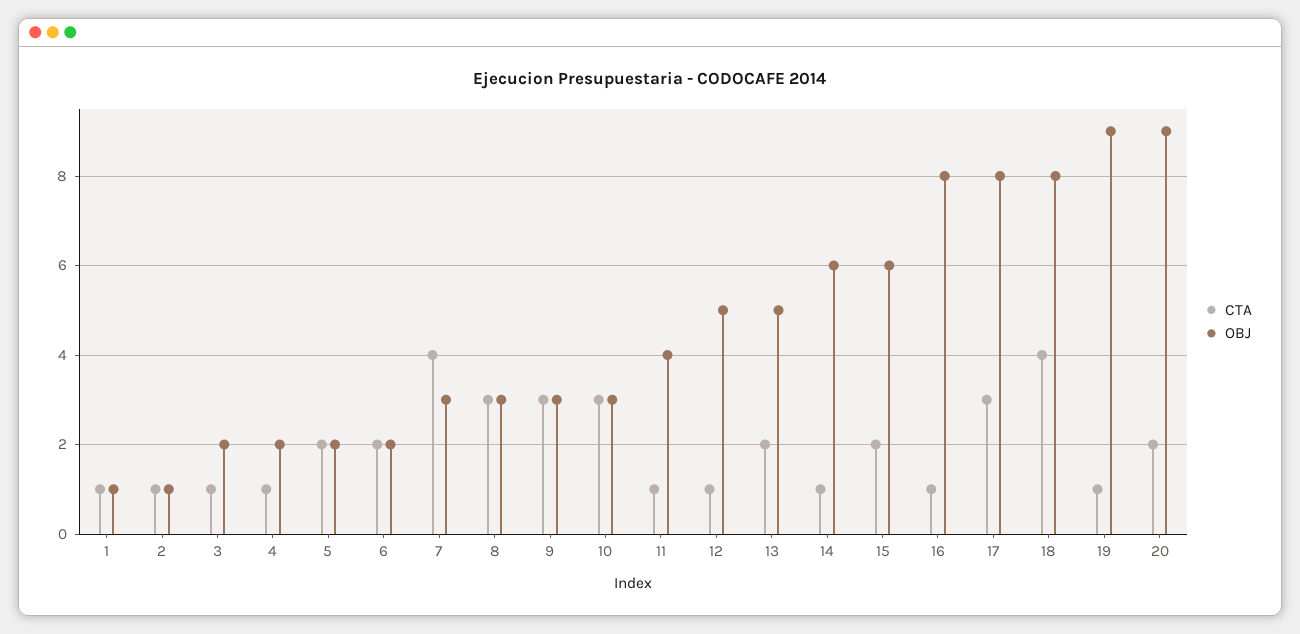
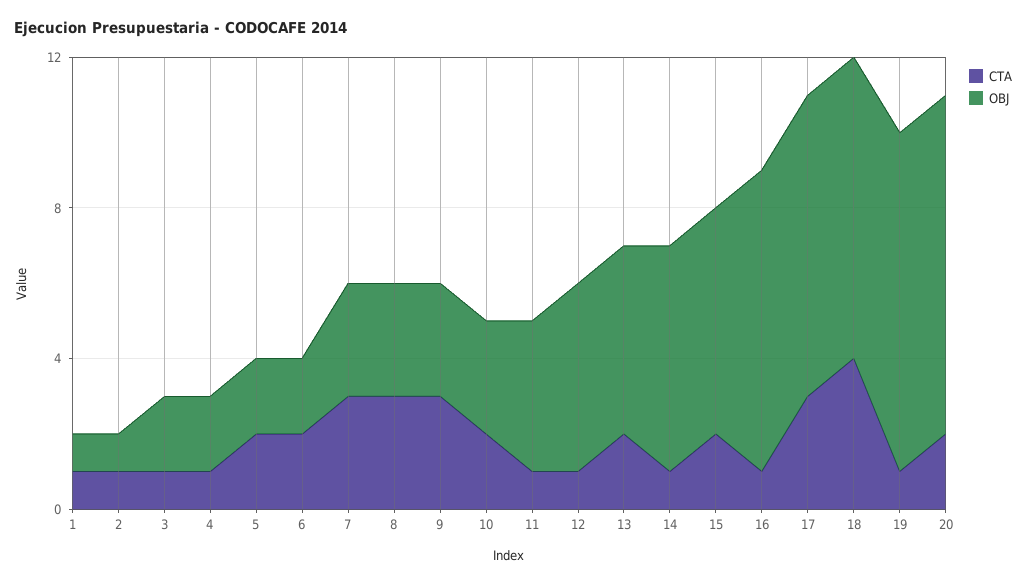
CTA, 7: 4 -> 3
CTA, 10: 3 -> 2

